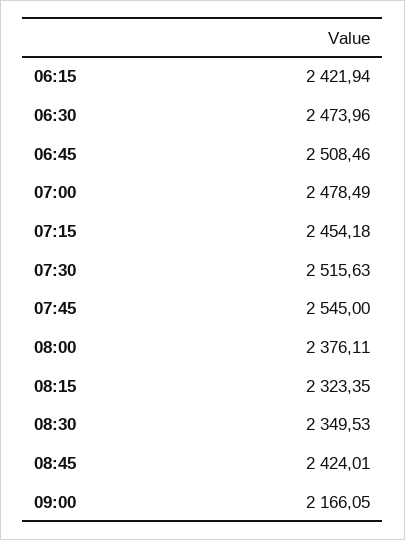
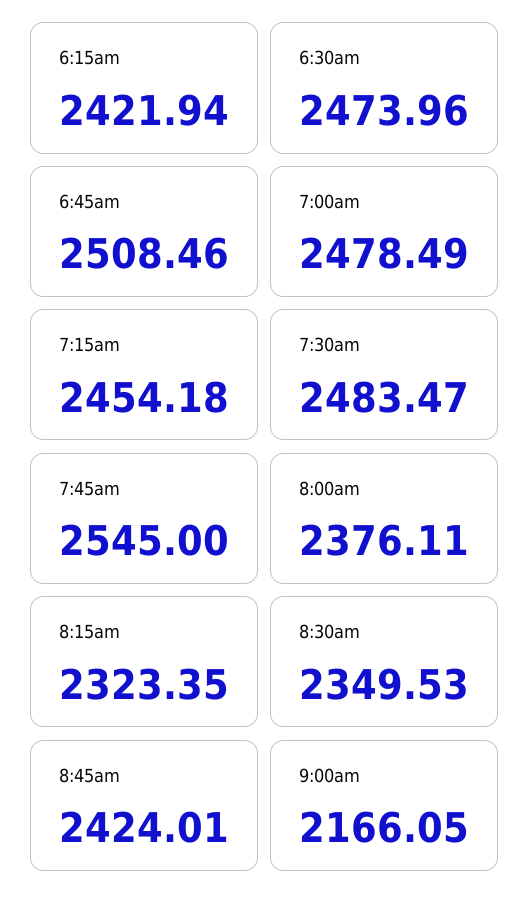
07:30: 2515.63 -> 2483.47

